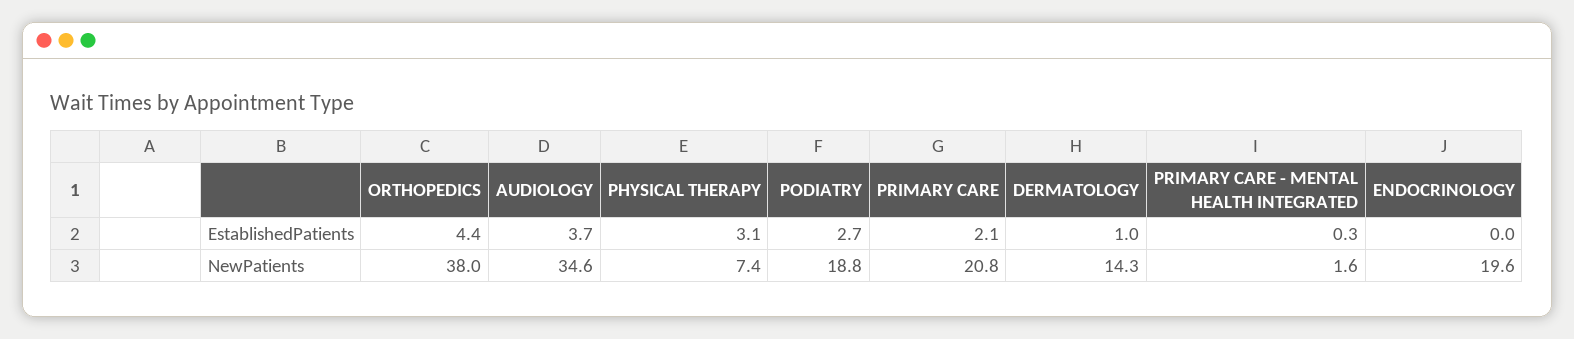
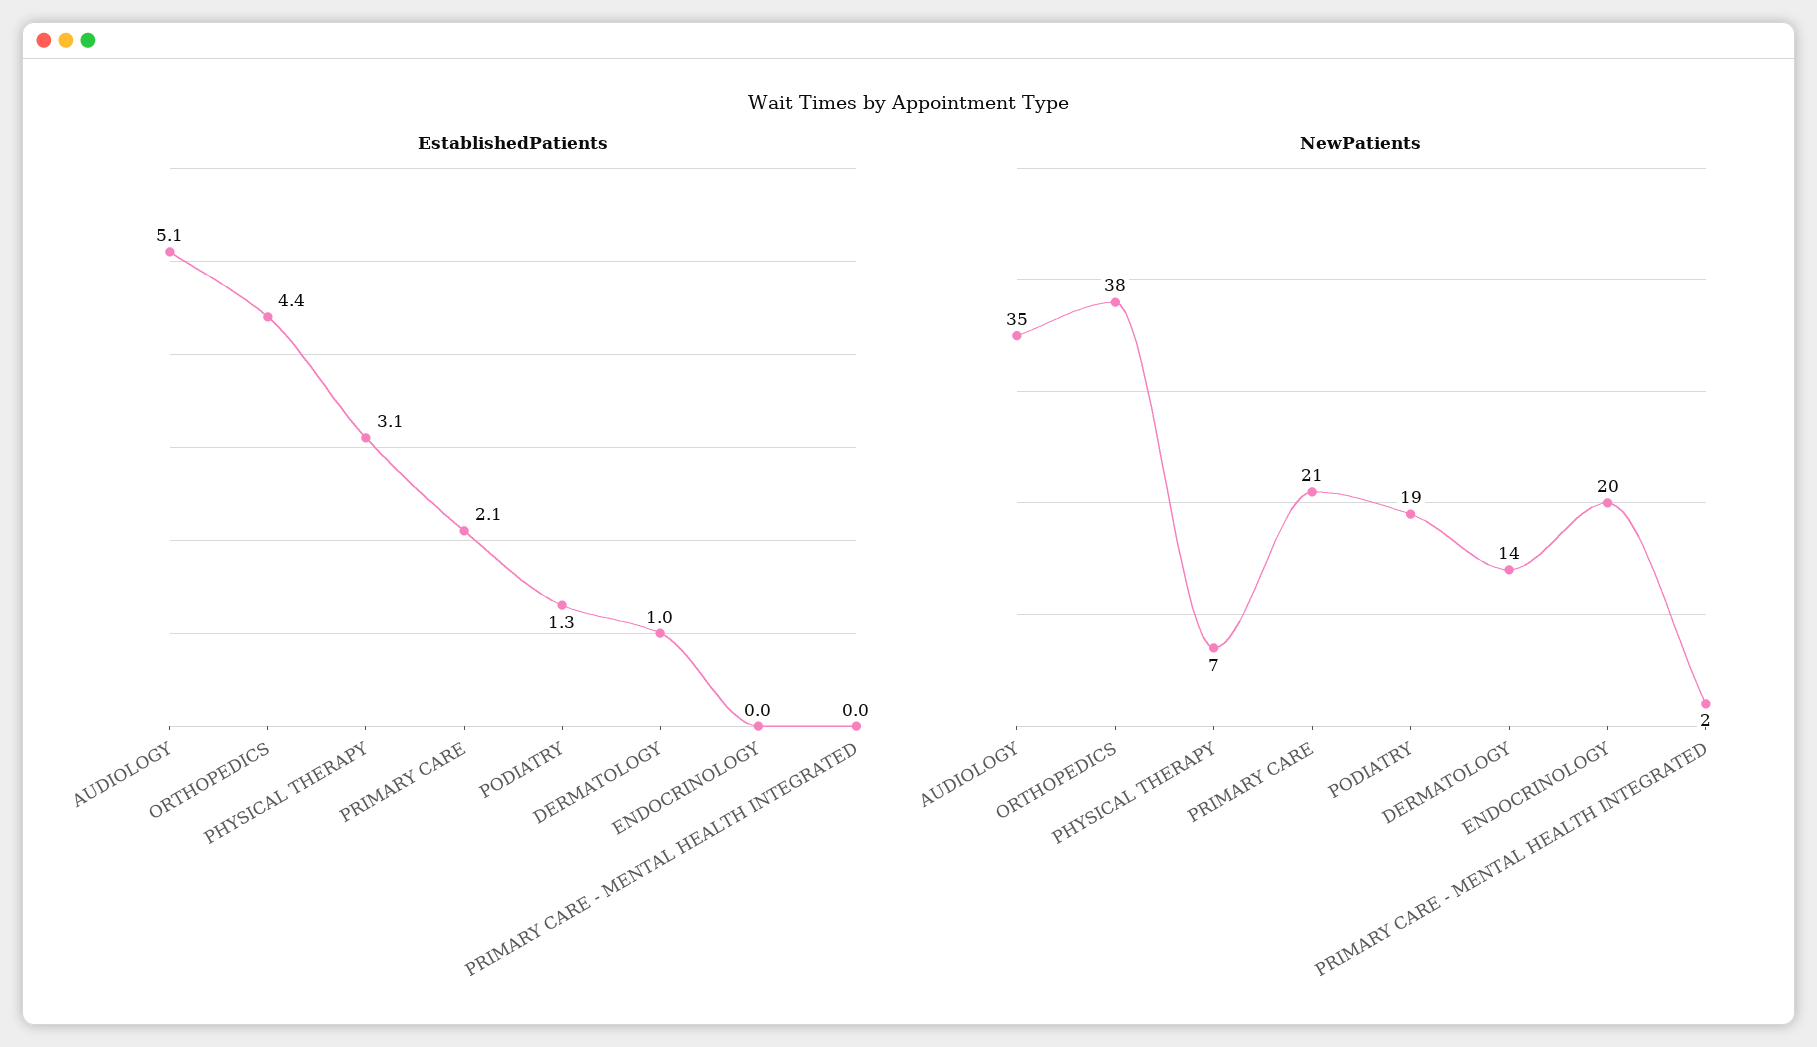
EstablishedPatients, AUDIOLOGY: 3.7 -> 5.1
EstablishedPatients, PODIATRY: 2.7 -> 1.3
EstablishedPatients, PRIMARY CARE - MENTAL HEALTH INTEGRATED: 0.3 -> 0

